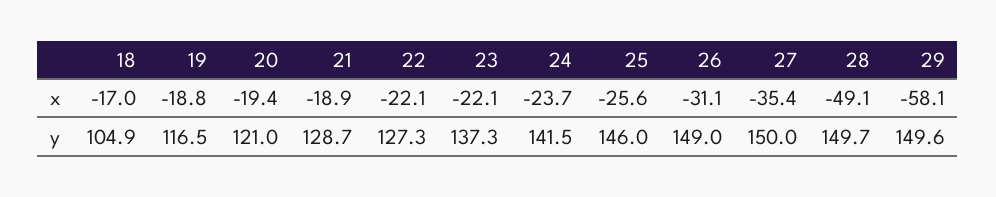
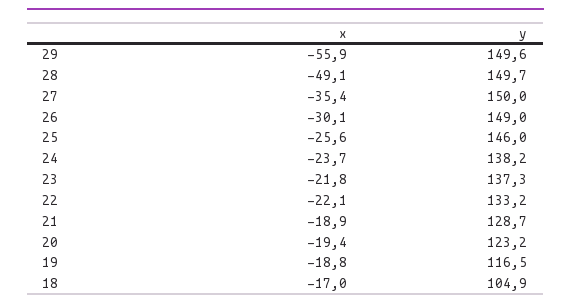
23, x: -22.1 -> -21.8
26, x: -31.1 -> -30.1
29, x: -58.1 -> -55.9
20, y: 121 -> 123.2
22, y: 127.3 -> 133.2
24, y: 141.5 -> 138.2

